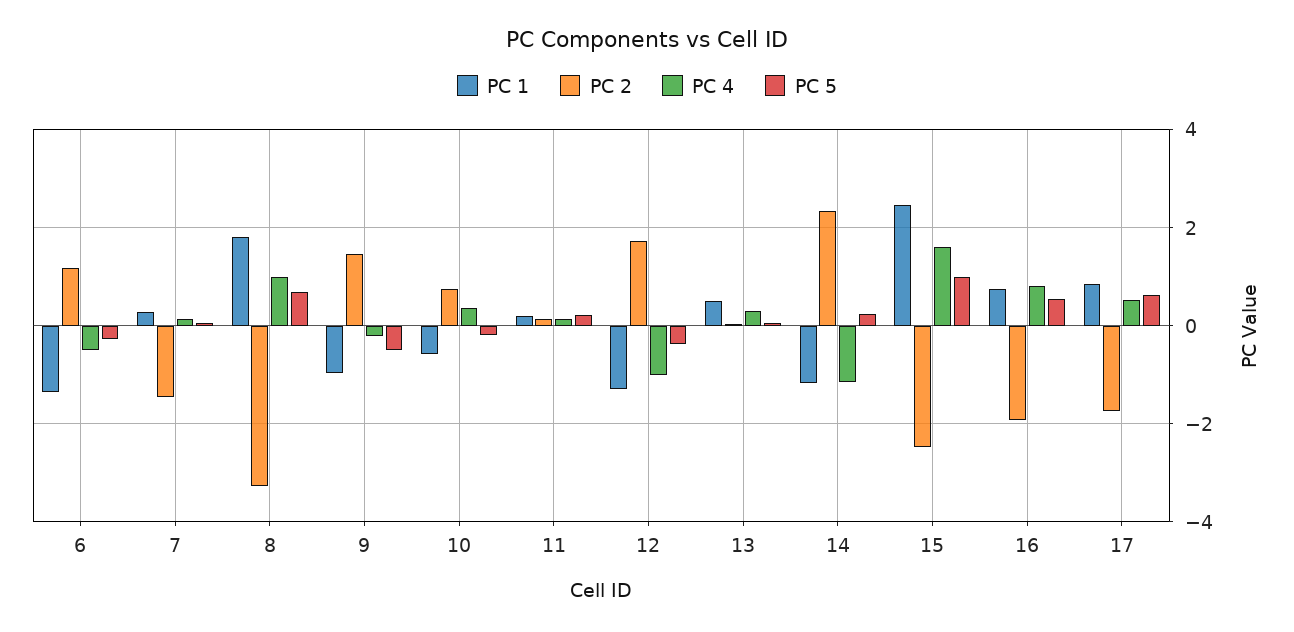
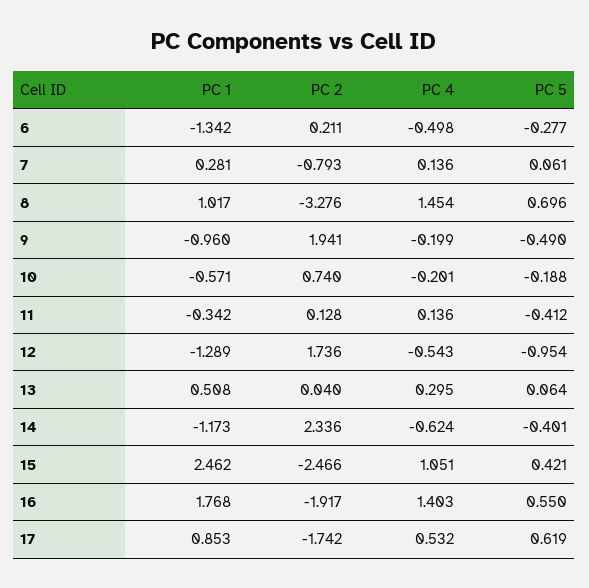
PC 2, 6: 1.2 -> 0.211
PC 2, 7: -1.4 -> -0.793
PC 1, 8: 1.8 -> 1.017
PC 4, 8: 1 -> 1.454
PC 2, 9: 1.4 -> 1.941
PC 4, 10: 0.4 -> -0.201
PC 1, 11: 0.2 -> -0.342
PC 5, 11: 0.2 -> -0.412
PC 4, 12: -1 -> -0.543
PC 5, 12: -0.4 -> -0.954
PC 4, 14: -1.2 -> -0.624
PC 5, 14: 0.2 -> -0.401
PC 4, 15: 1.6 -> 1.051
PC 5, 15: 1 -> 0.421
PC 1, 16: 0.8 -> 1.768
PC 4, 16: 0.8 -> 1.403

